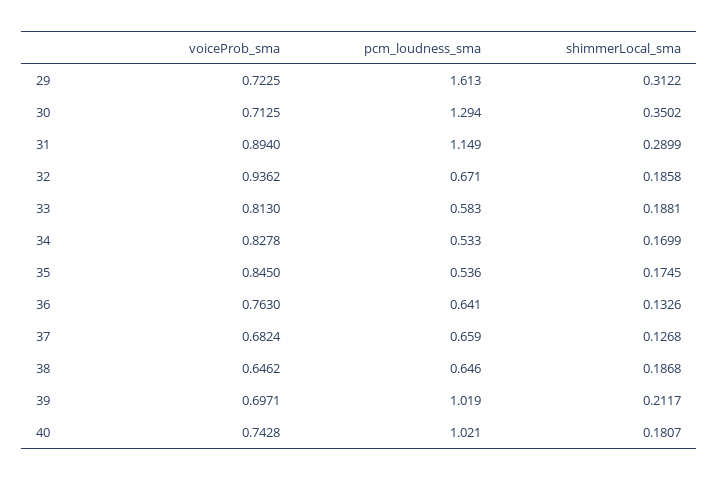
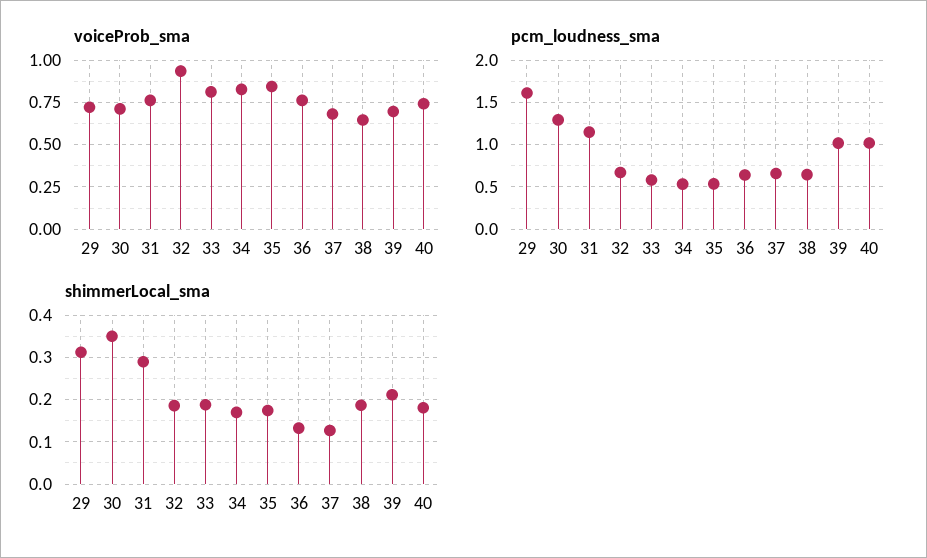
voiceProb_sma, 31: 0.894 -> 0.75

